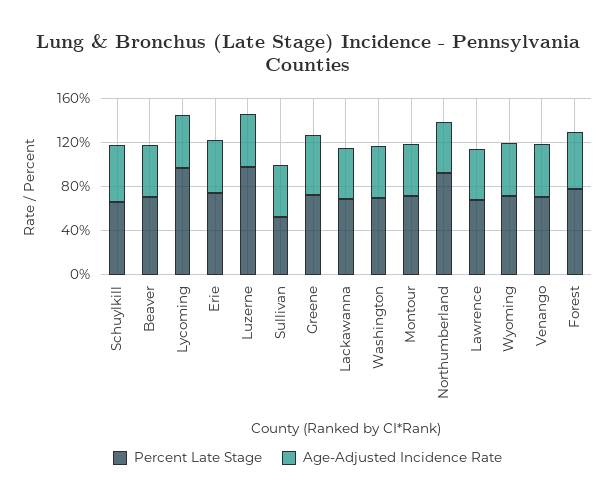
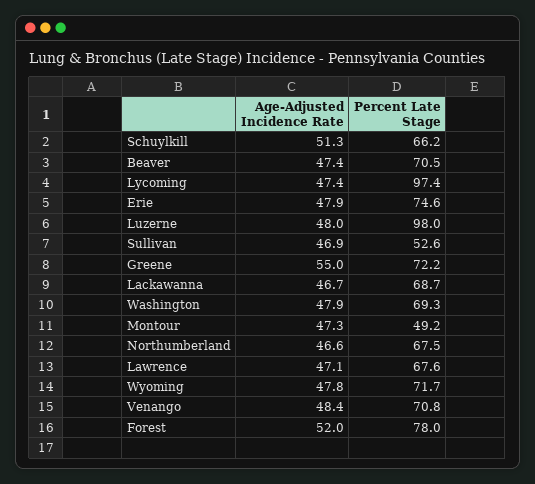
Percent Late Stage, Montour: 70 -> 49.2
Percent Late Stage, Northumberland: 90 -> 67.5

